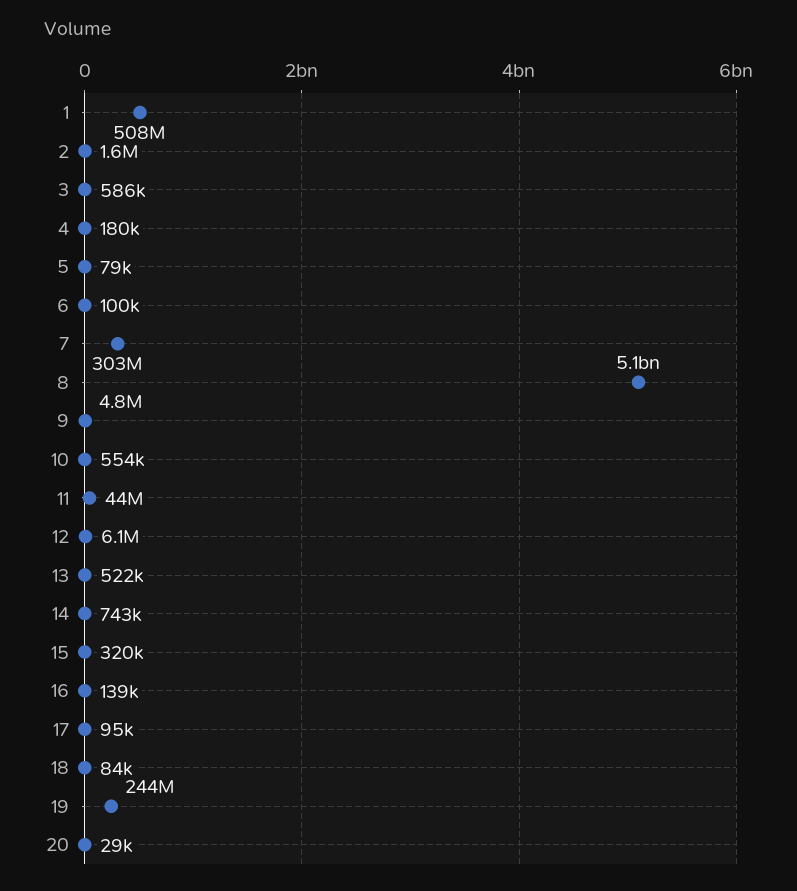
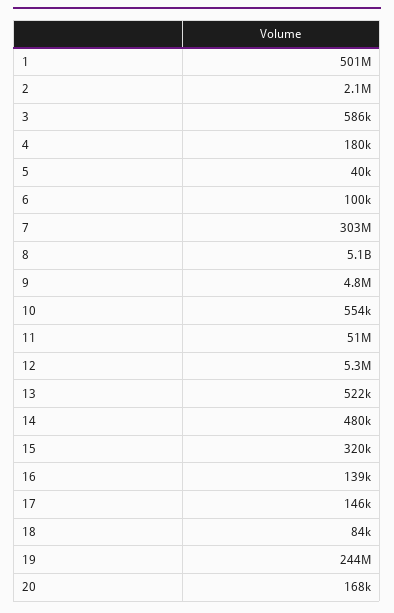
1: 508000000 -> 501000000
2: 1600000 -> 2100000
5: 79000 -> 40000
11: 44000000 -> 51000000
12: 6100000 -> 5300000
14: 743000 -> 480000
17: 95000 -> 146000
20: 29000 -> 168000

